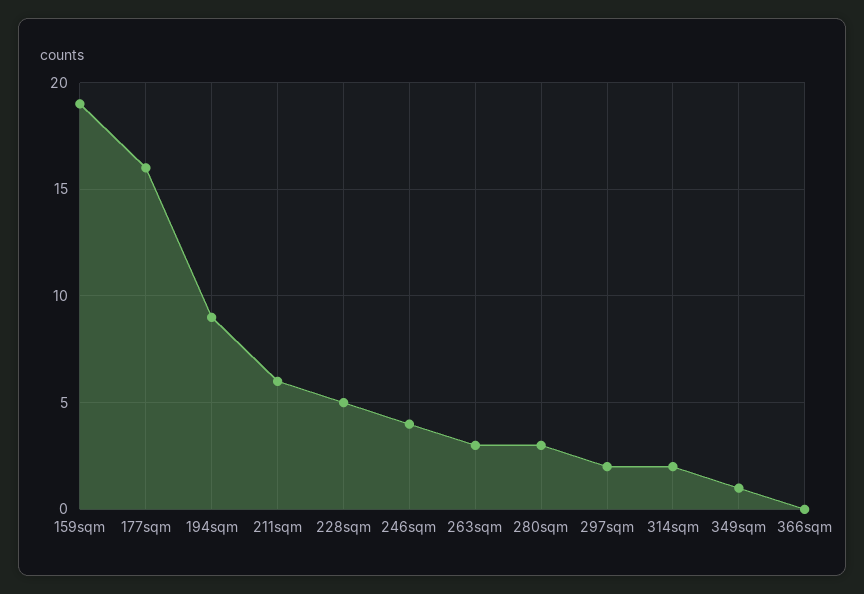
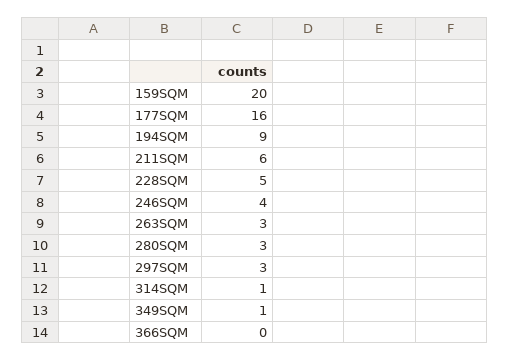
159sqm: 19 -> 20
297sqm: 2 -> 3
314sqm: 2 -> 1

